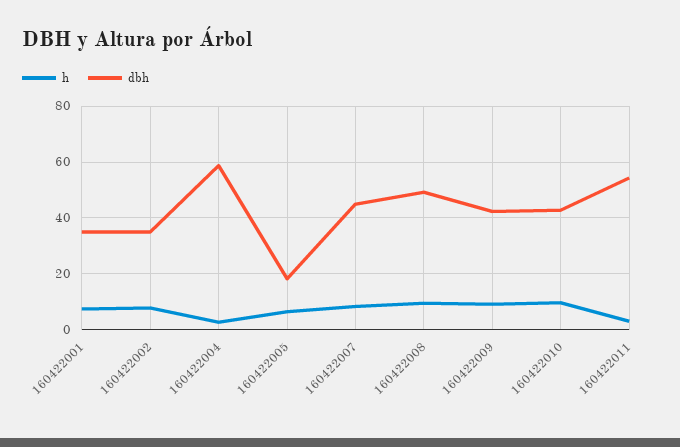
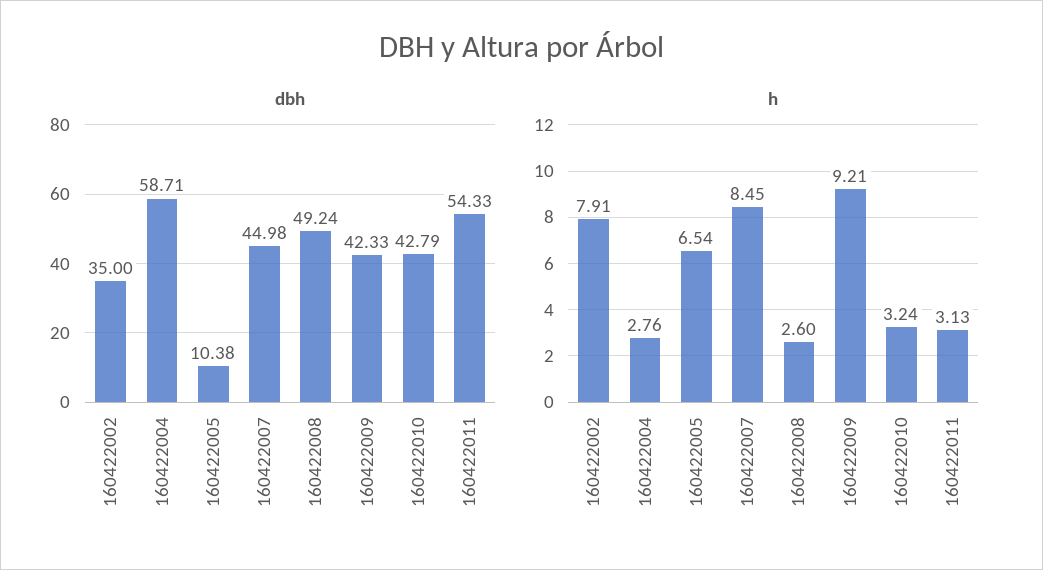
h, 160422001: 7.5 -> none
dbh, 160422001: 35 -> none
dbh, 160422005: 17.5 -> 10.38
h, 160422008: 10 -> 2.6
h, 160422010: 10 -> 3.24

